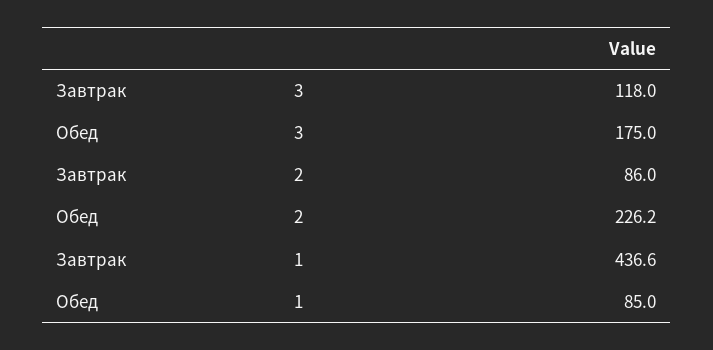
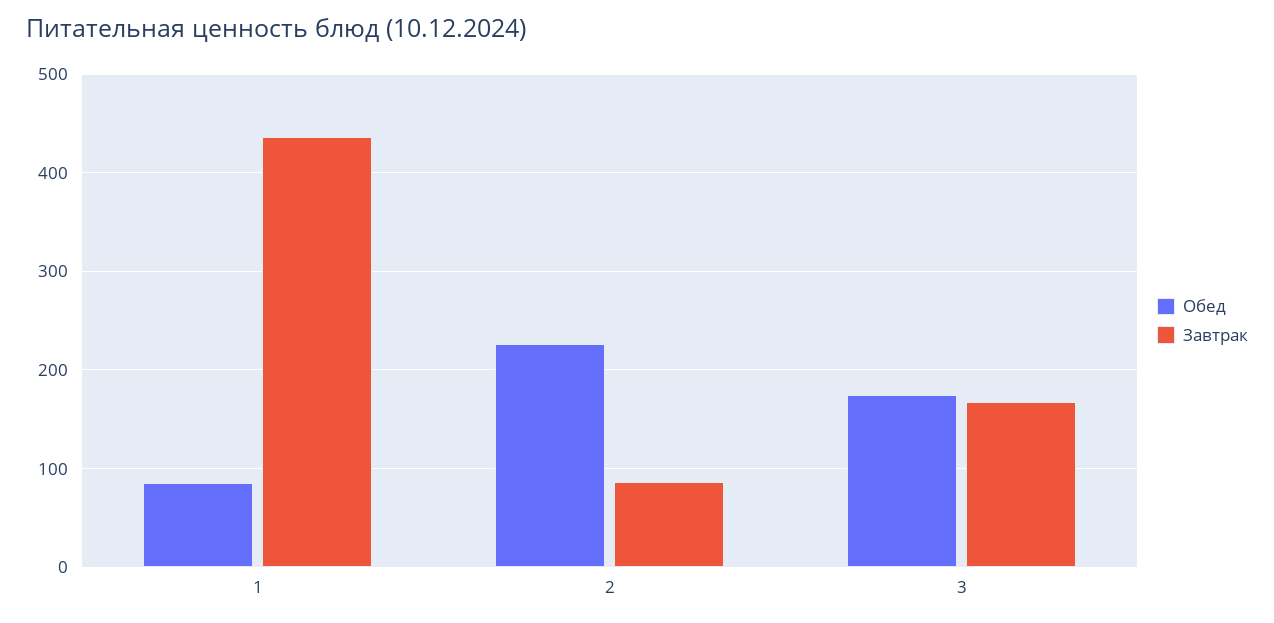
Завтрак, 3: 118 -> 170

